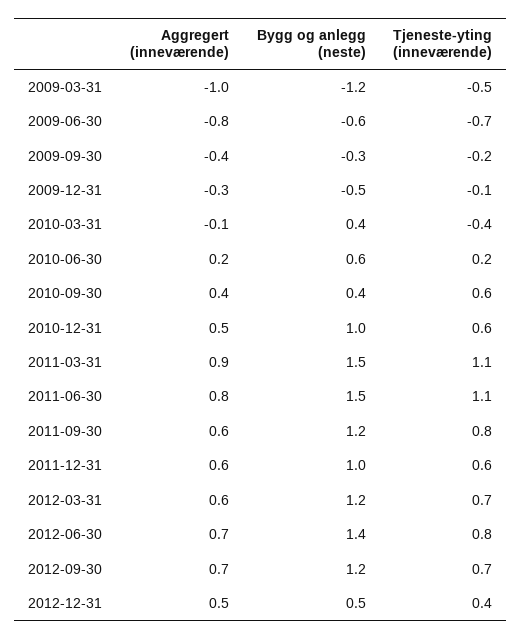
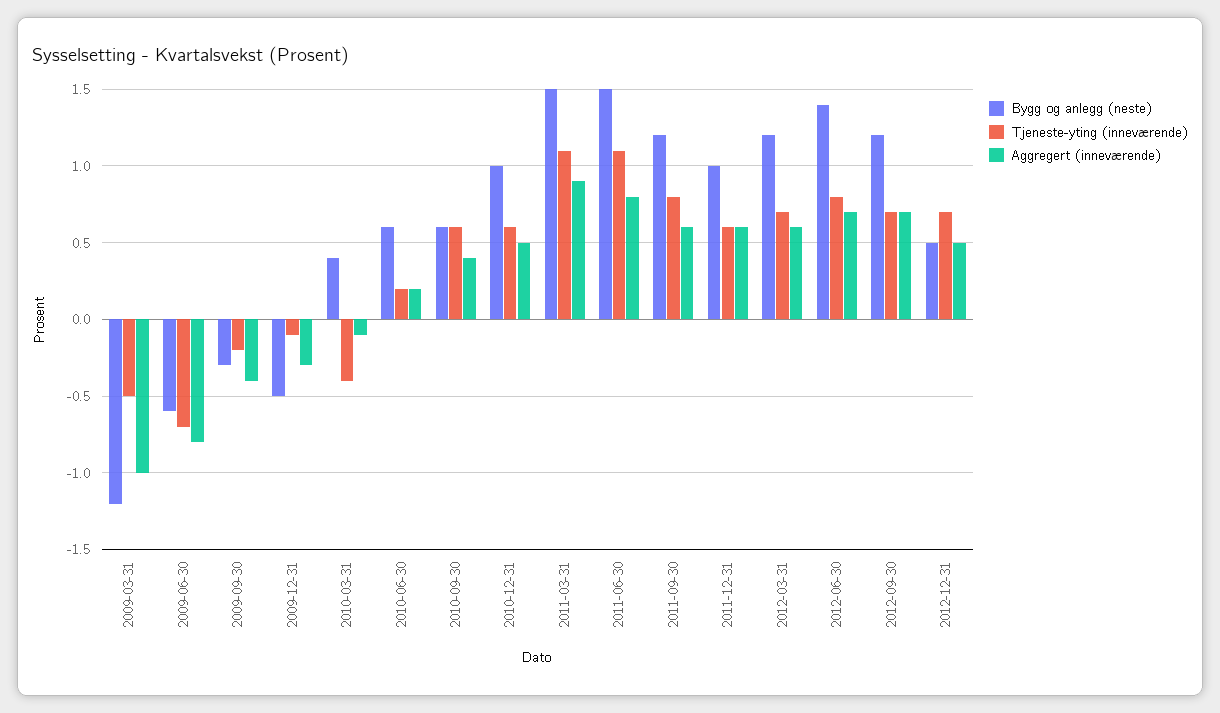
Bygg og anlegg (neste), 2010-09-30: 0.4 -> 0.6
Tjeneste-yting (inneværende), 2012-12-31: 0.4 -> 0.7

